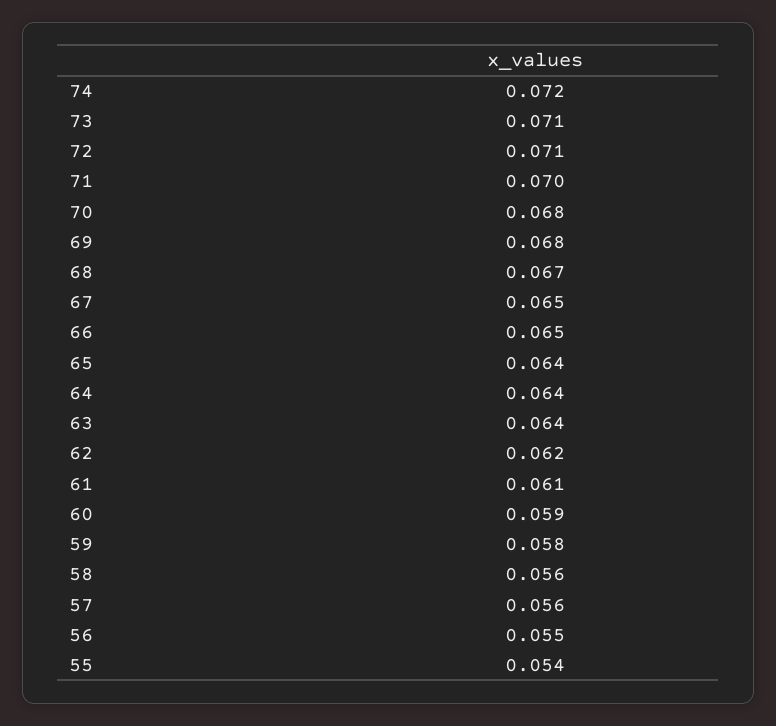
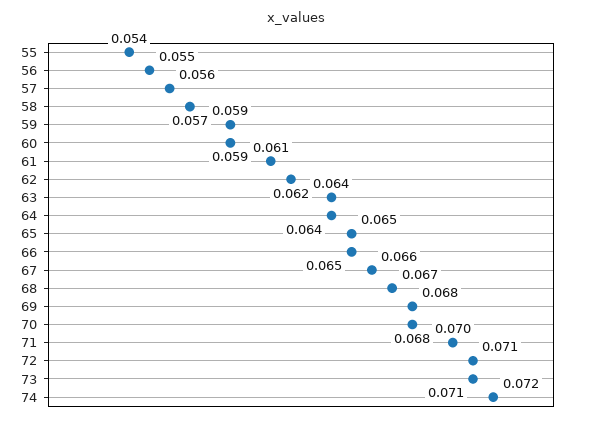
67: 0.065 -> 0.066
65: 0.064 -> 0.065
59: 0.058 -> 0.059
58: 0.056 -> 0.057

